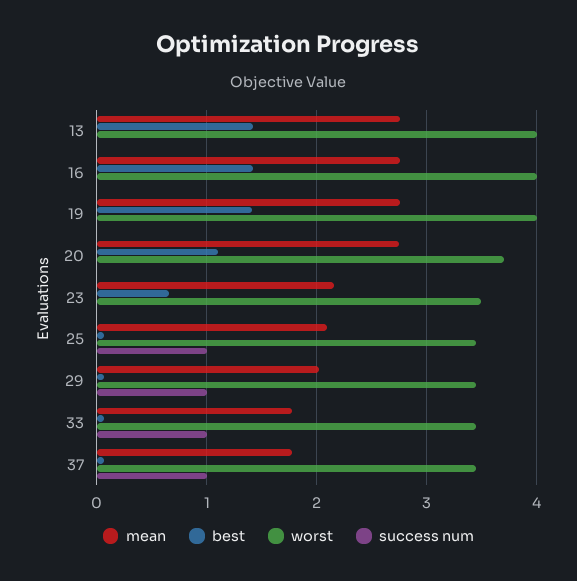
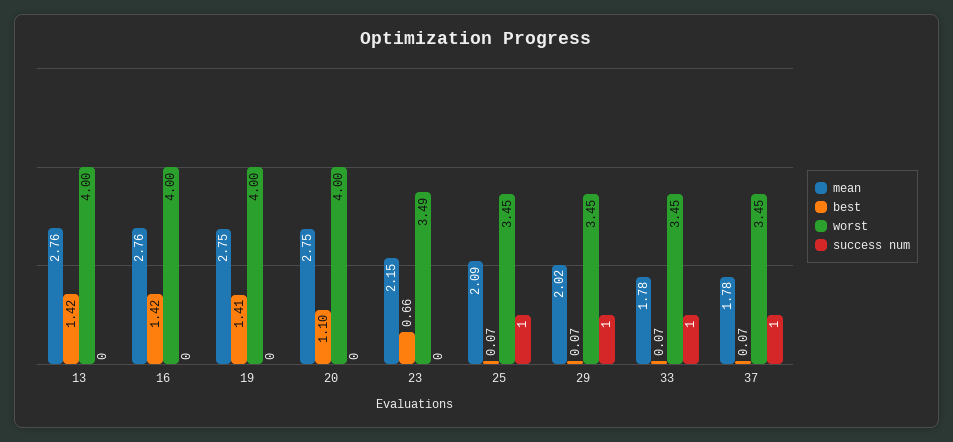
worst, 20: 3.7 -> 4

